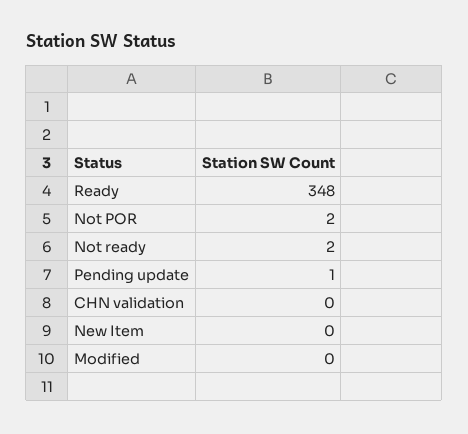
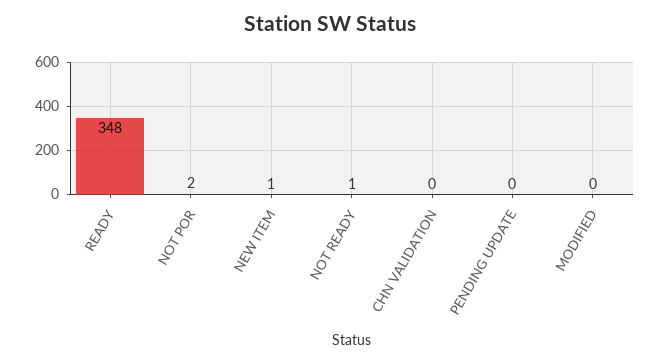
Not ready: 2 -> 1
Pending update: 1 -> 0
New Item: 0 -> 1

